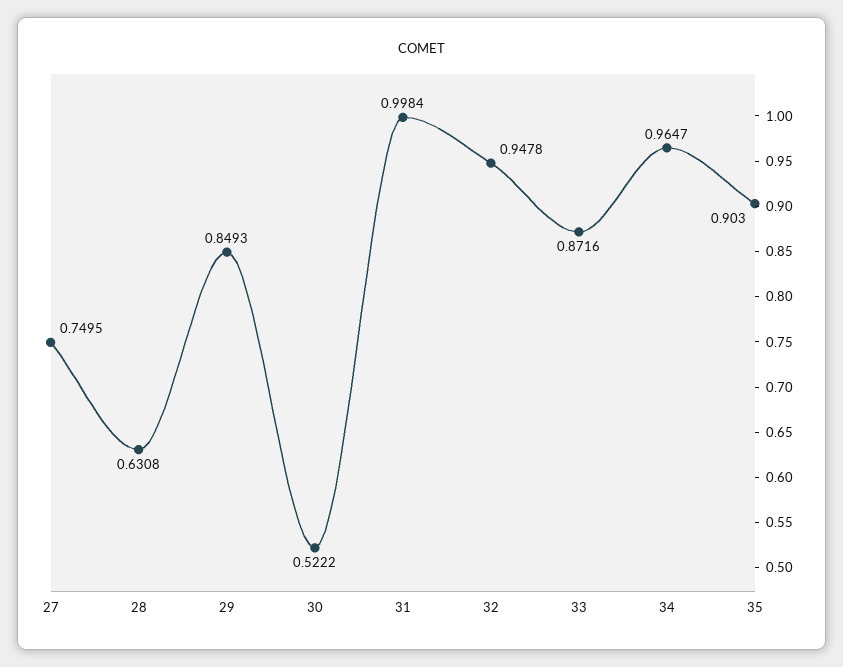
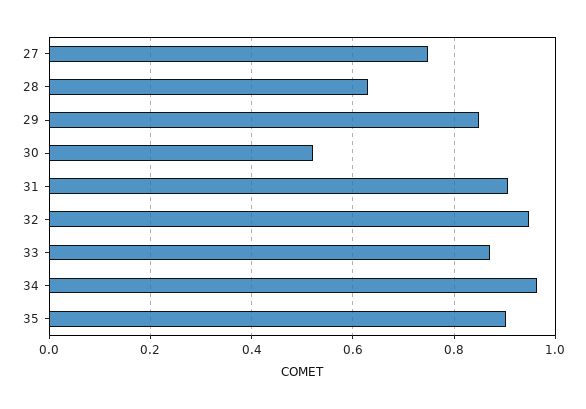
31: 0.9984 -> 0.9

